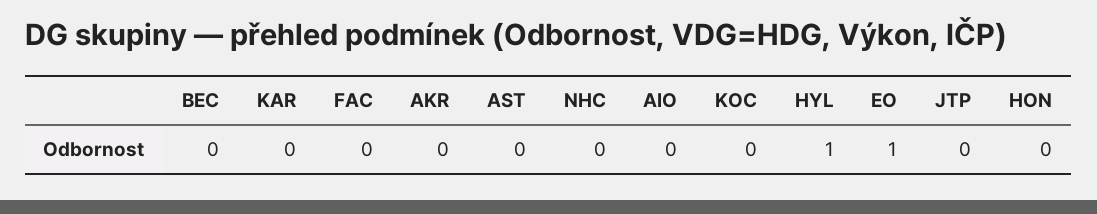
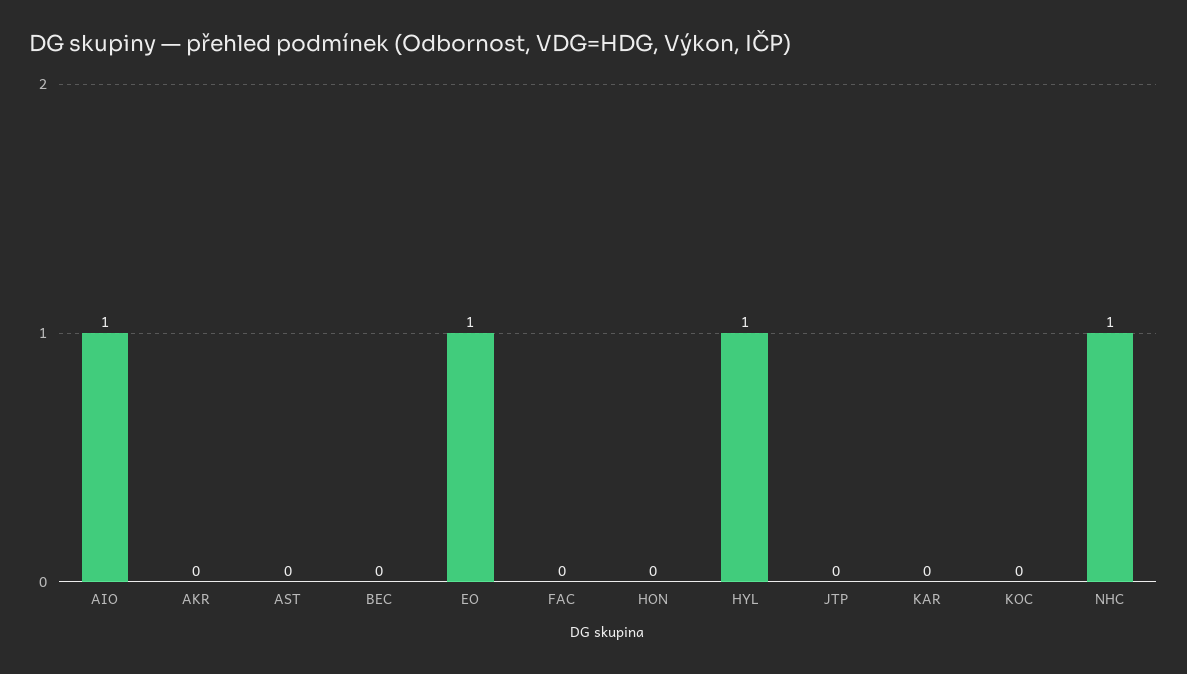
NHC: 0 -> 1
AIO: 0 -> 1

